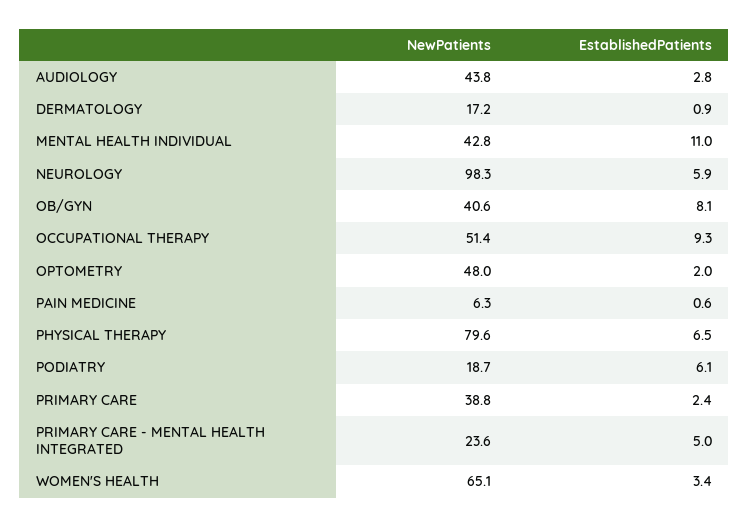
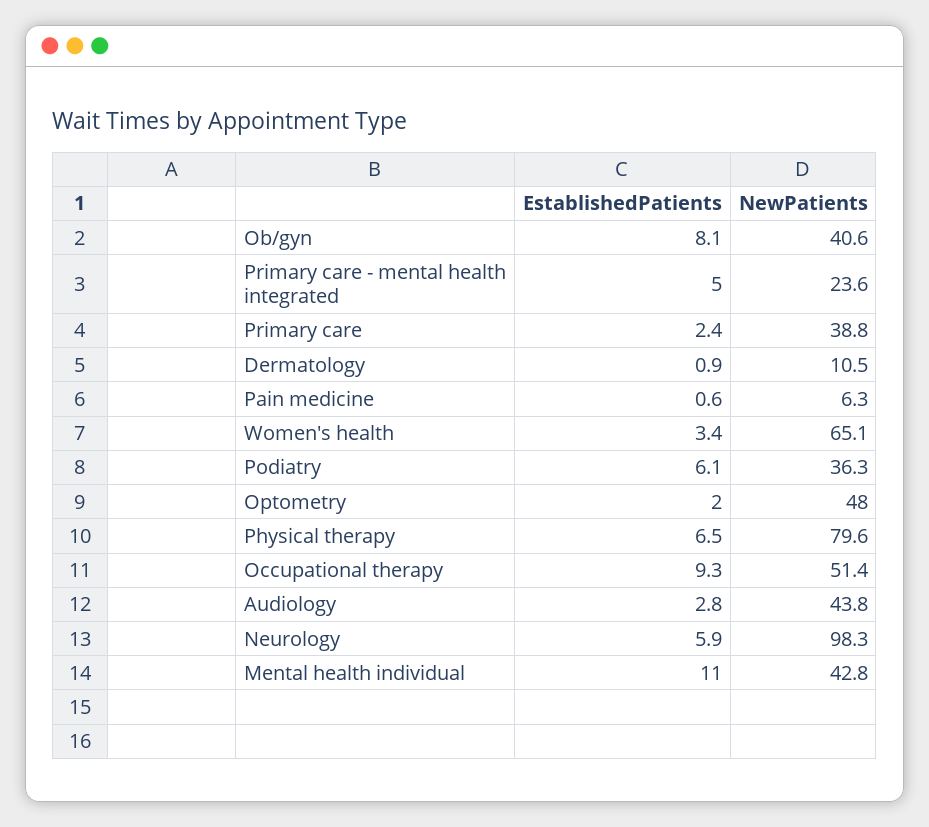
NewPatients, DERMATOLOGY: 17.2 -> 10.5
NewPatients, PODIATRY: 18.7 -> 36.3

